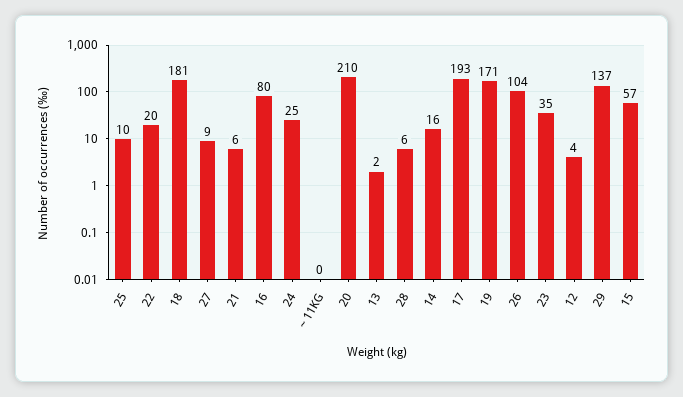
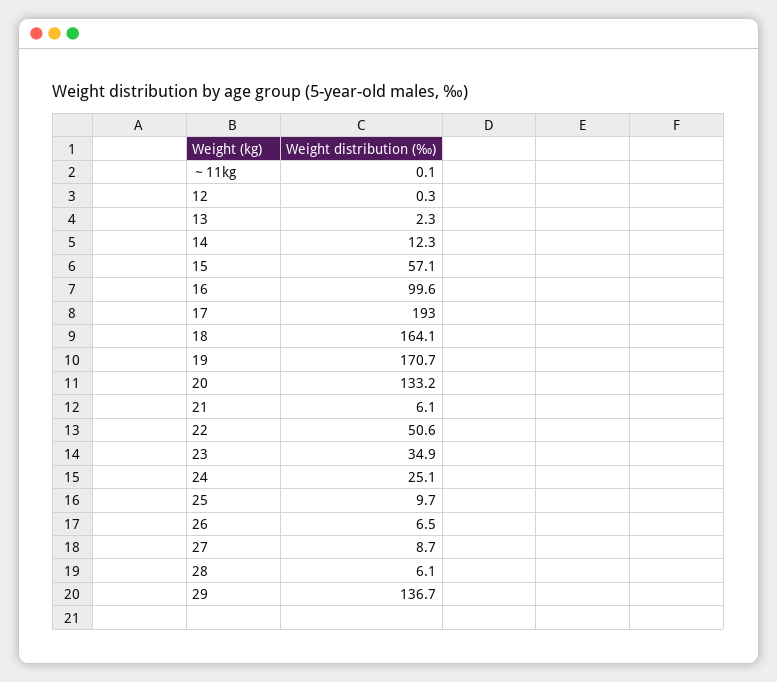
22: 20 -> 50.6
18: 181 -> 164.1
16: 80 -> 99.6
20: 210 -> 133.2
14: 16 -> 12.3
26: 104 -> 6.5
12: 4 -> 0.3

